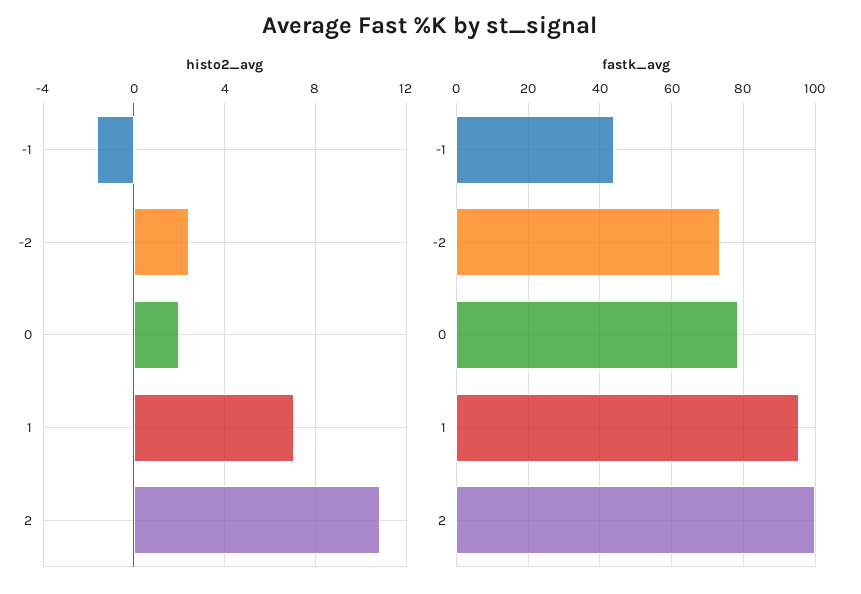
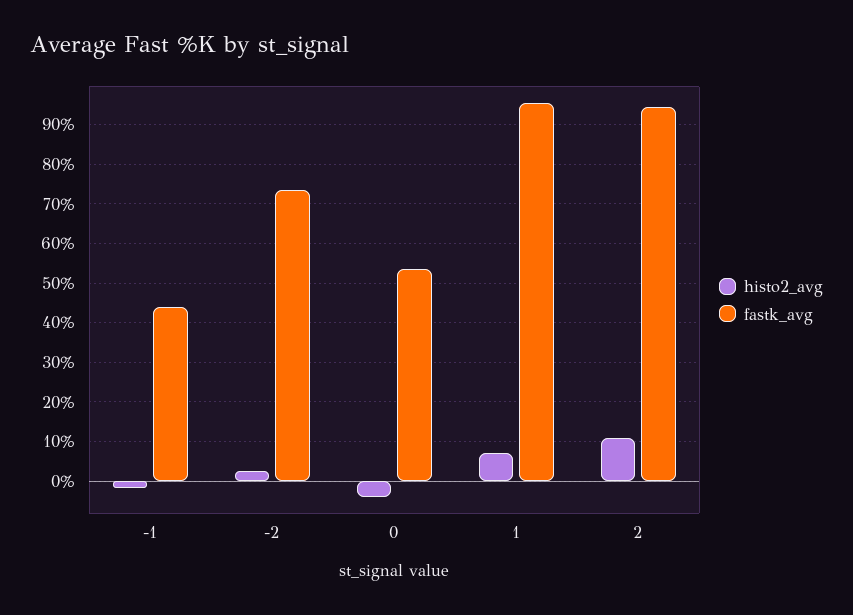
histo2_avg, 0: 2 -> -4
fastk_avg, 0: 78 -> 54
fastk_avg, 2: 100 -> 94

